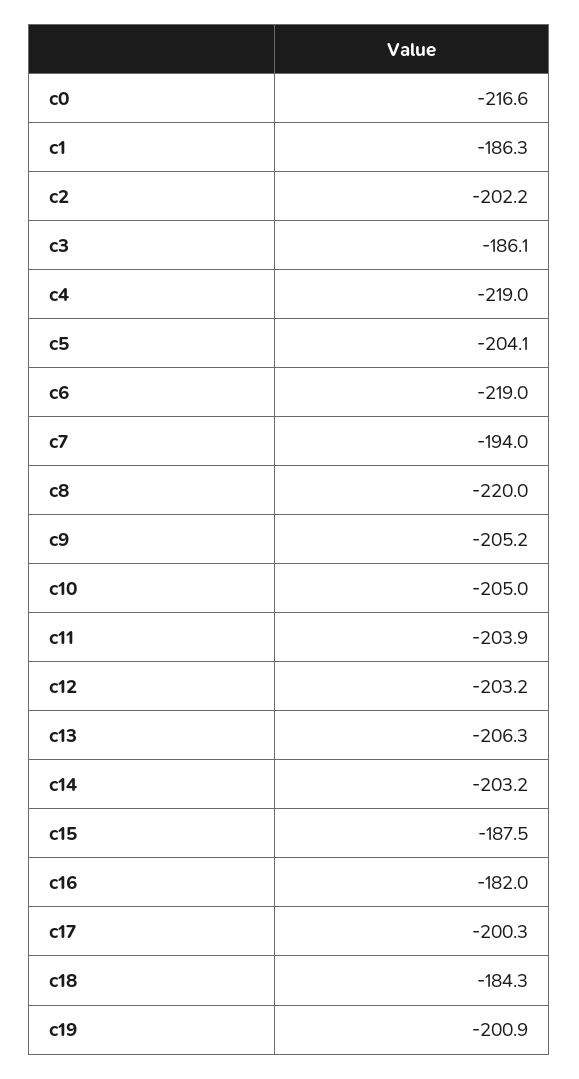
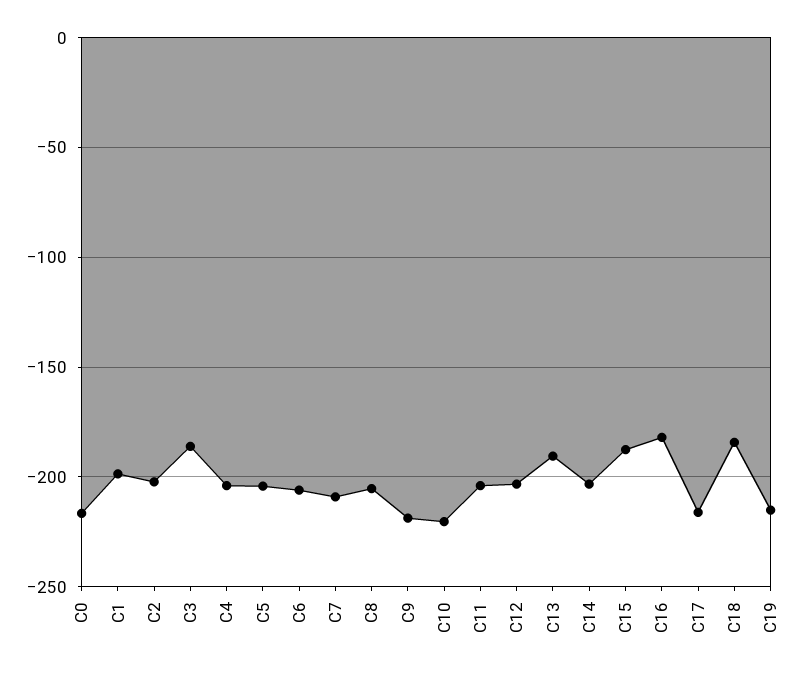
c1: -186.3 -> -200
c4: -219 -> -205
c6: -219 -> -205
c7: -194 -> -210
c8: -220 -> -205
c9: -205.2 -> -220
c10: -205 -> -220
c13: -206.3 -> -190
c17: -200.3 -> -215
c19: -200.9 -> -215

